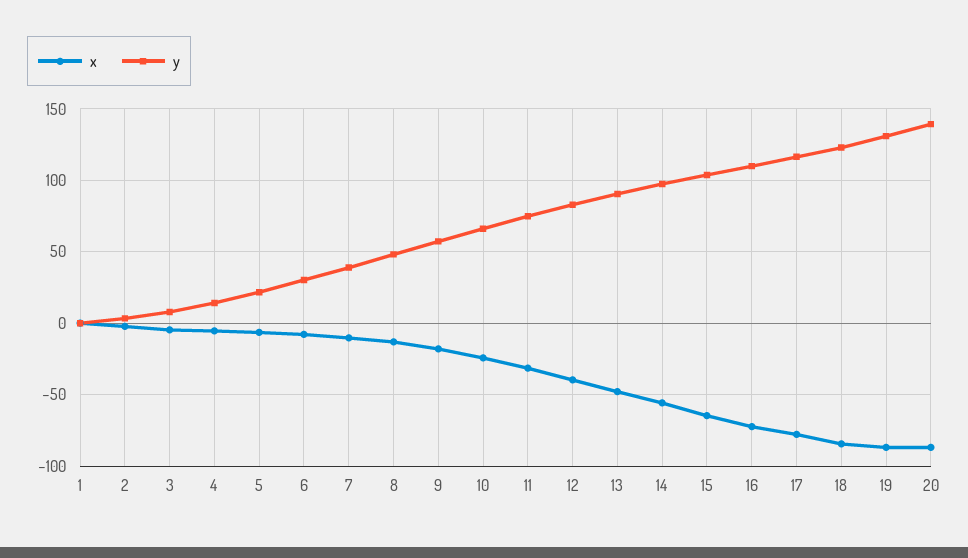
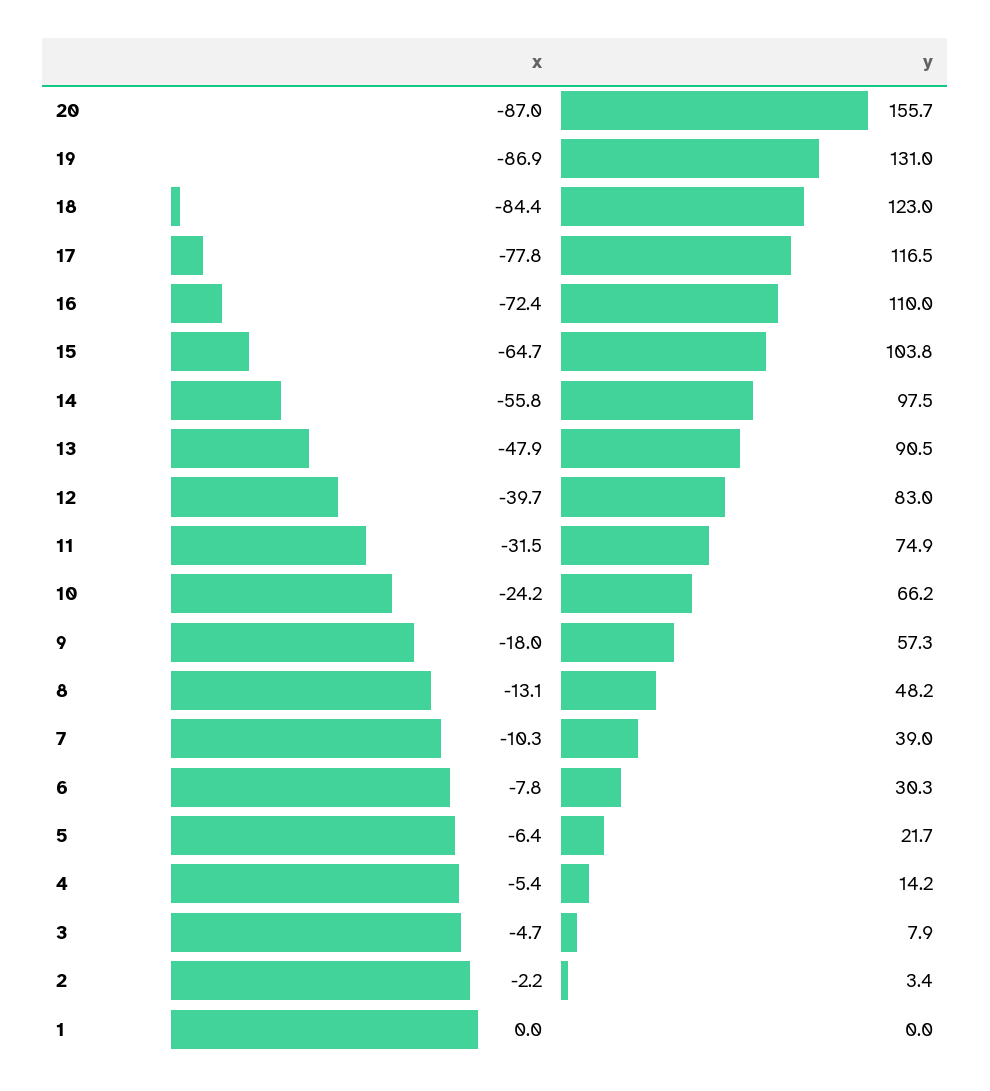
y, 20: 140 -> 155.7

